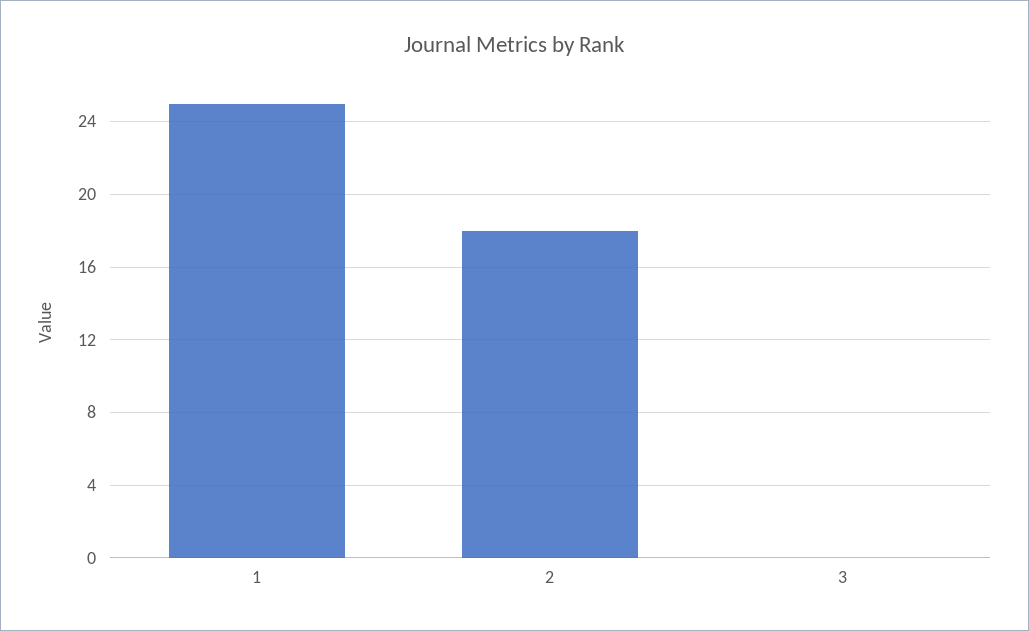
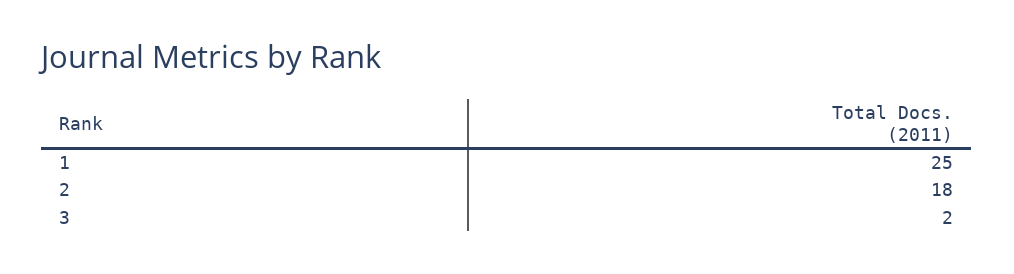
3: 0 -> 2

